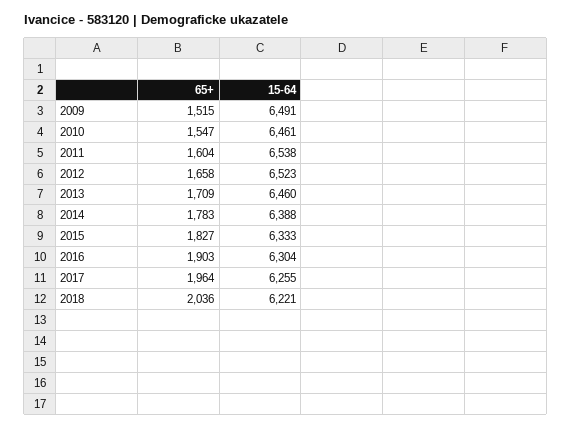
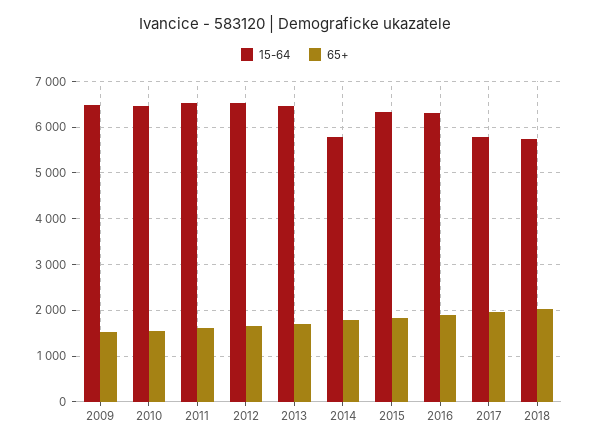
15-64, 2014: 6388 -> 5800
15-64, 2017: 6255 -> 5800
15-64, 2018: 6221 -> 5800

